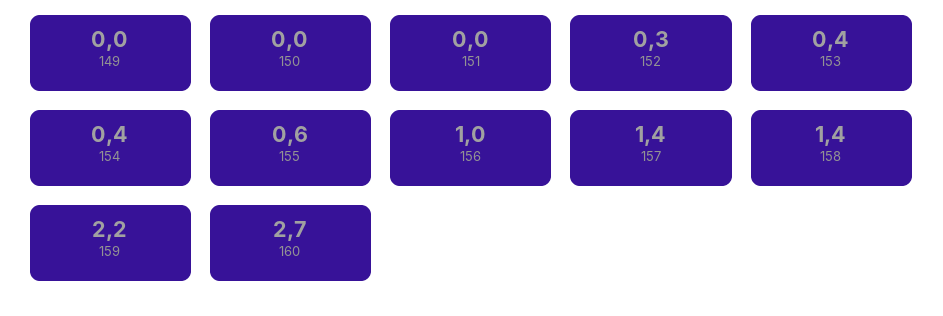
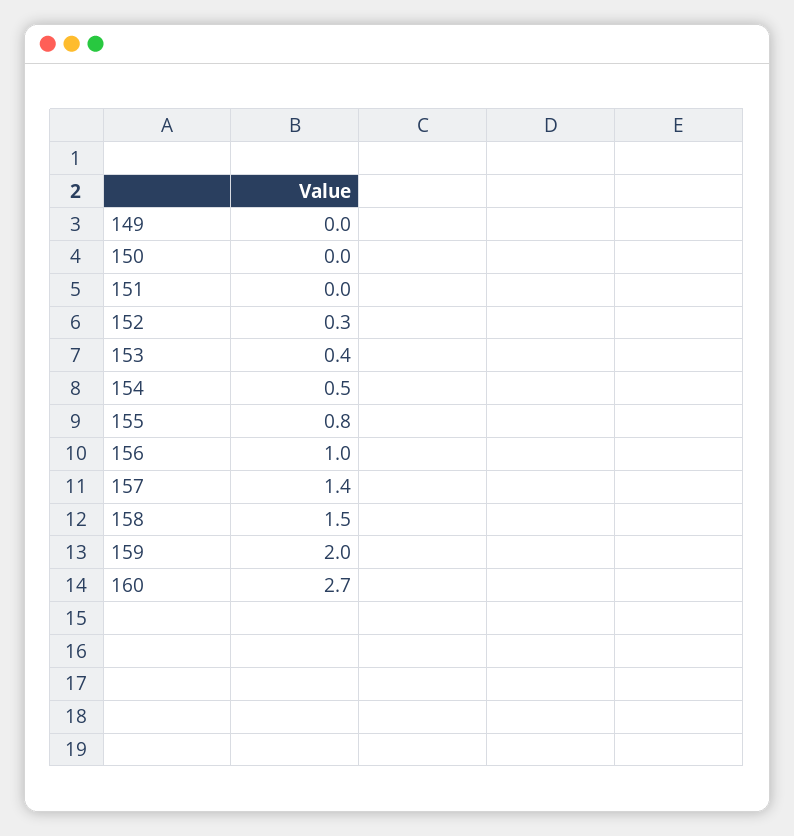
154: 0.4 -> 0.5
155: 0.6 -> 0.8
158: 1.4 -> 1.5
159: 2.2 -> 2

